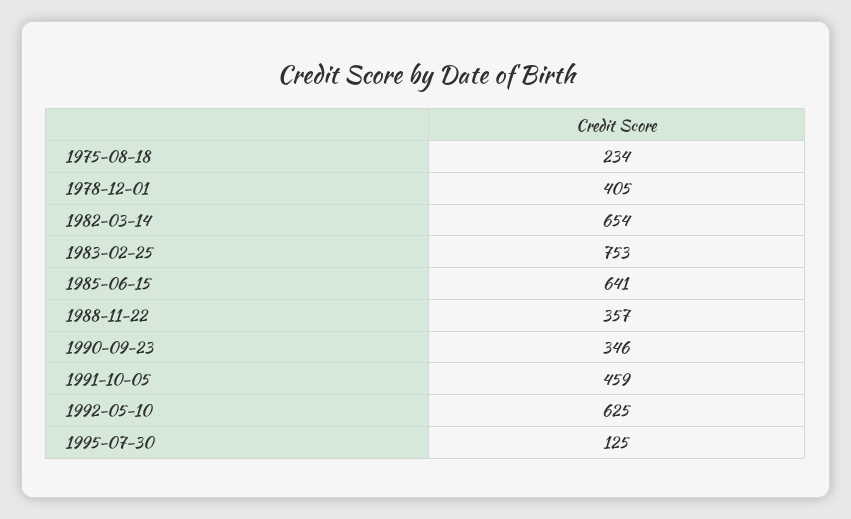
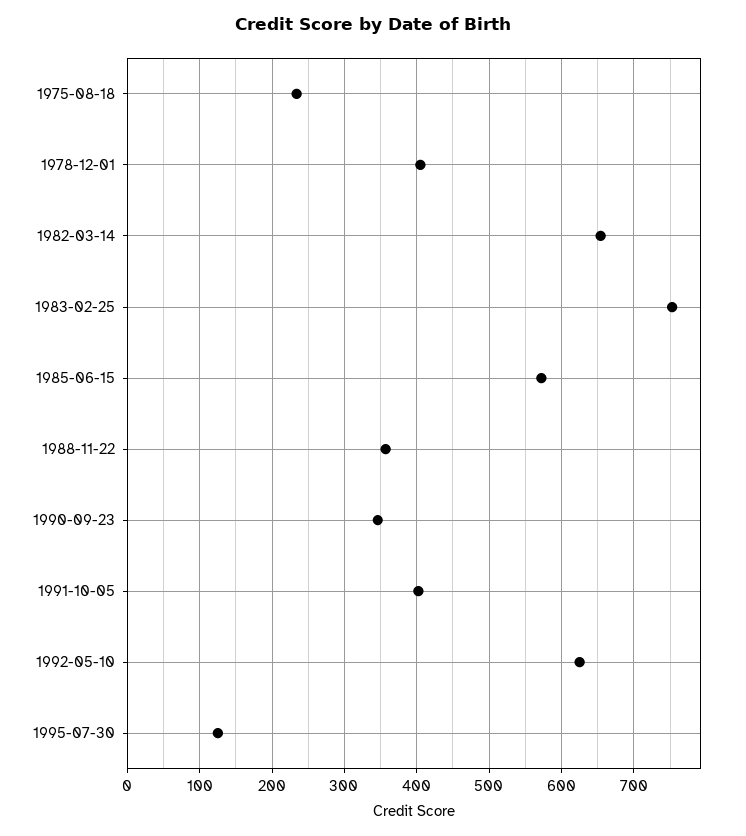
1985-06-15: 641 -> 570
1991-10-05: 459 -> 400

